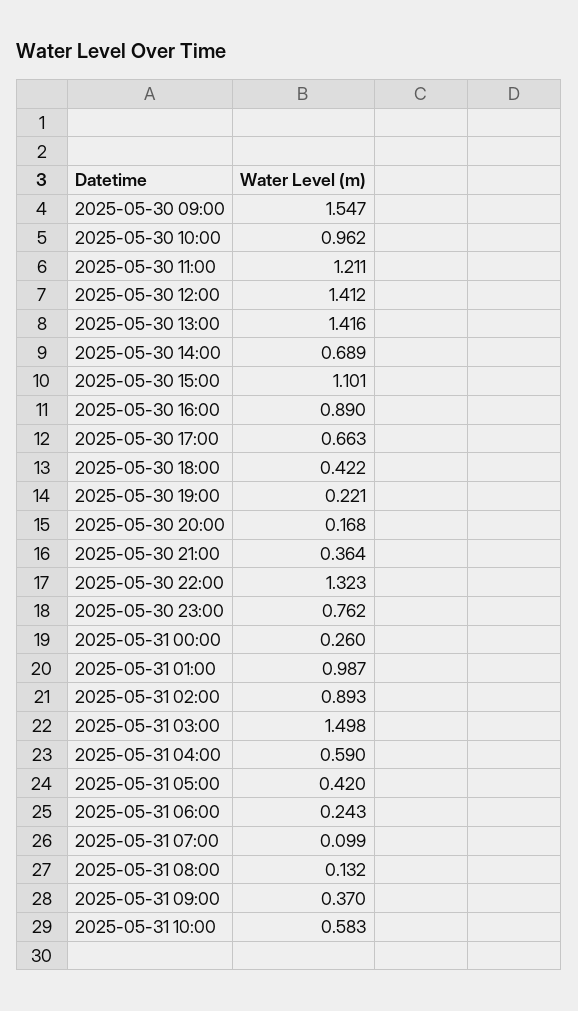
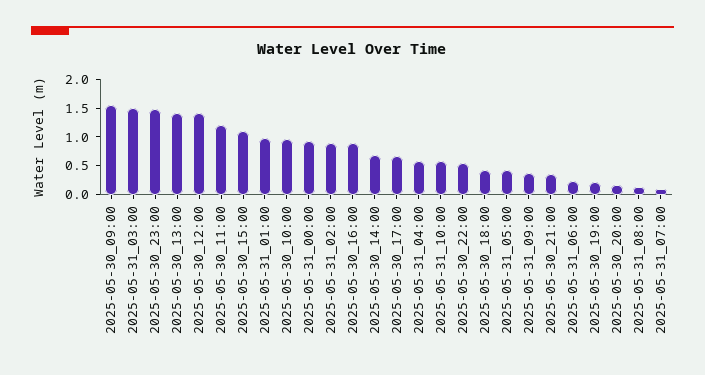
2025-05-30 22:00: 1.323 -> 0.5
2025-05-30 23:00: 0.762 -> 1.5
2025-05-31 00:00: 0.26 -> 1

